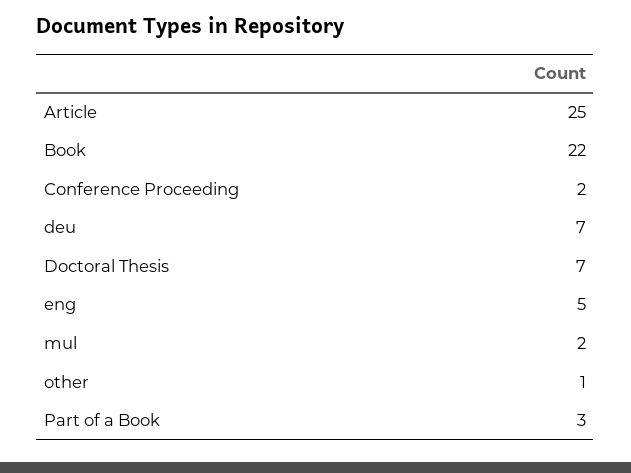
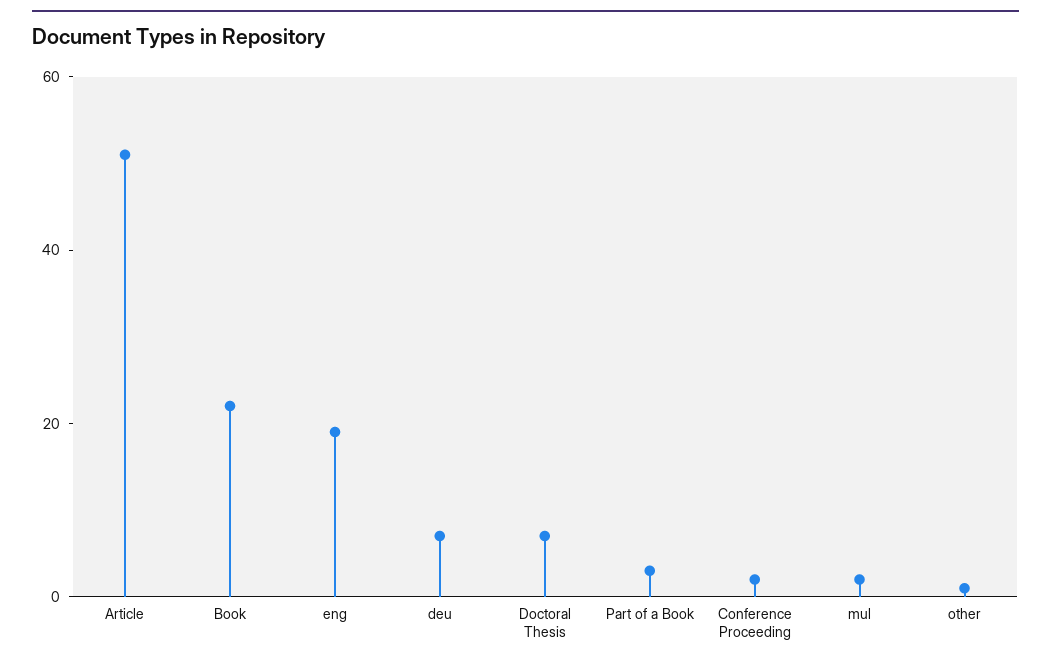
Article: 25 -> 50
eng: 5 -> 20

